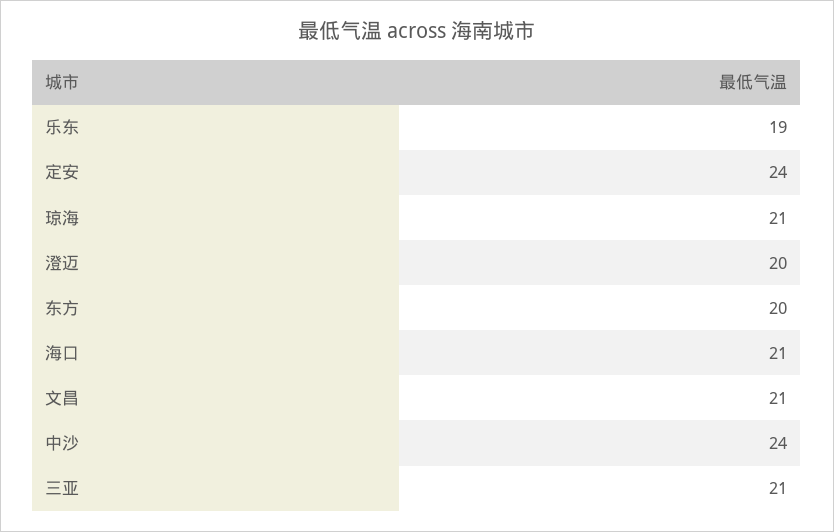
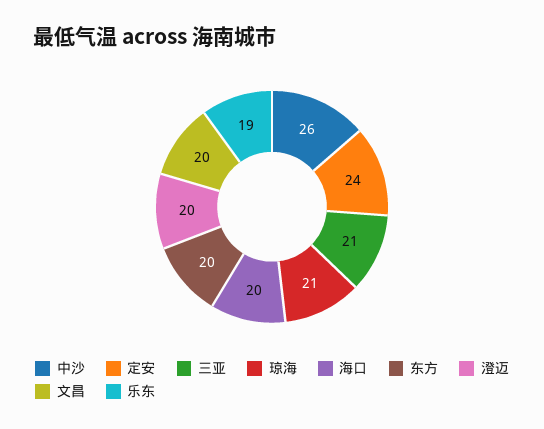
海口: 21 -> 20
文昌: 21 -> 20
中沙: 24 -> 26

